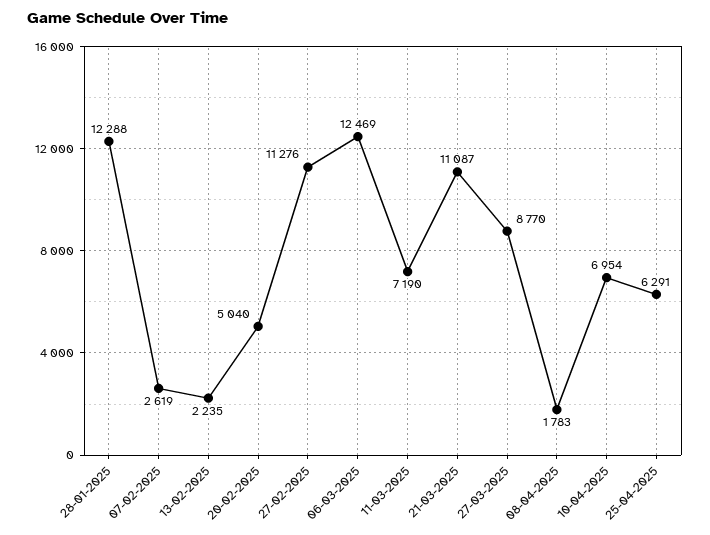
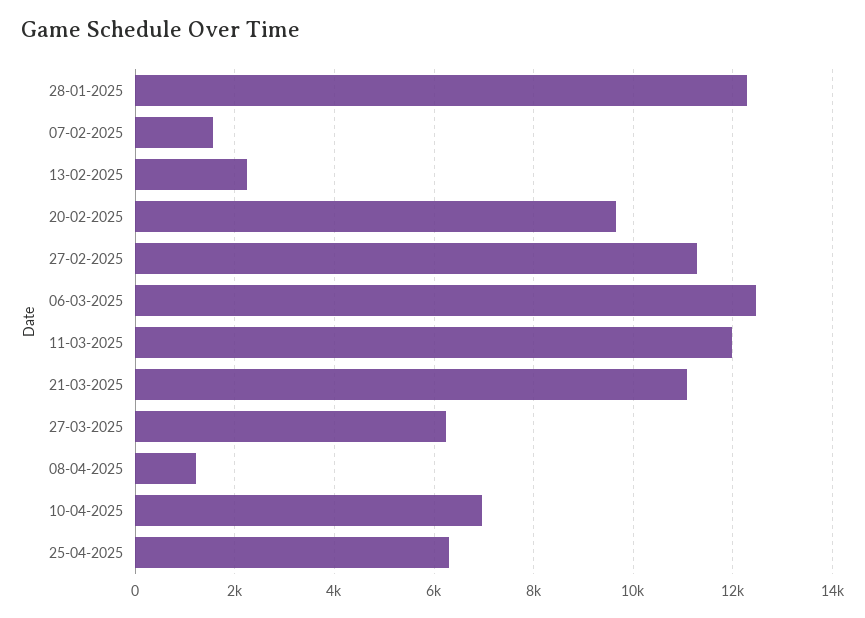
07-02-2025: 2619 -> 1600
20-02-2025: 5040 -> 9600
11-03-2025: 7190 -> 12000
27-03-2025: 8770 -> 6200
08-04-2025: 1783 -> 1200

